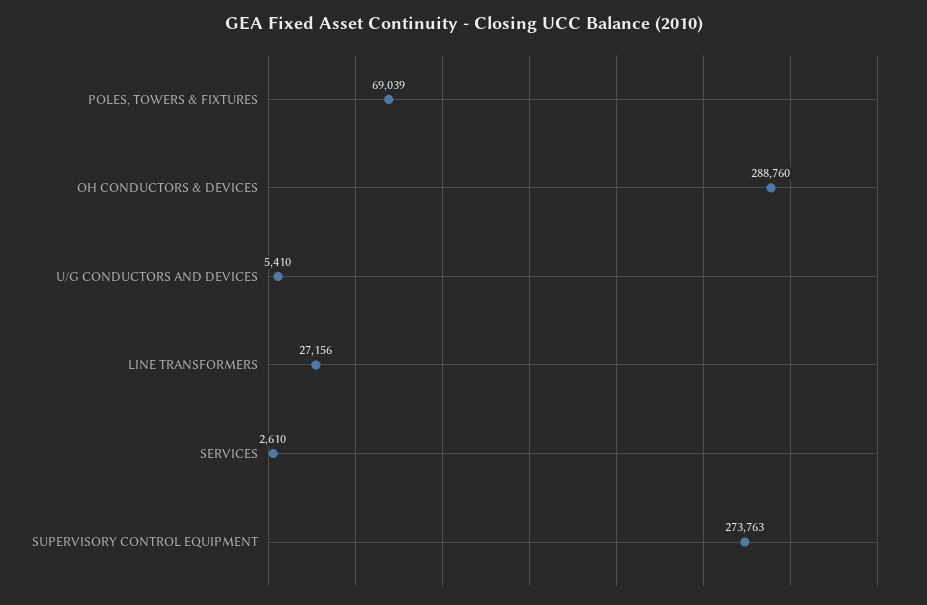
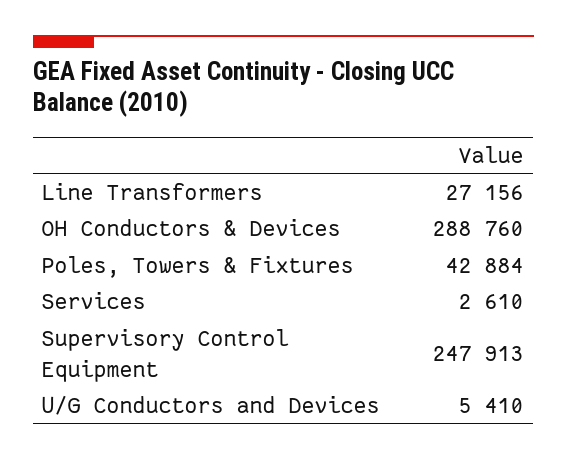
POLES, TOWERS & FIXTURES: 69039 -> 42884
SUPERVISORY CONTROL EQUIPMENT: 273763 -> 247913

